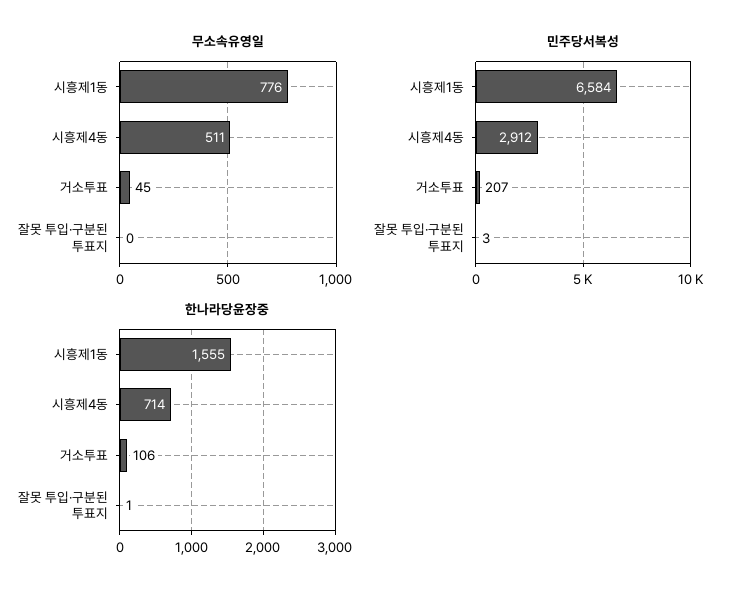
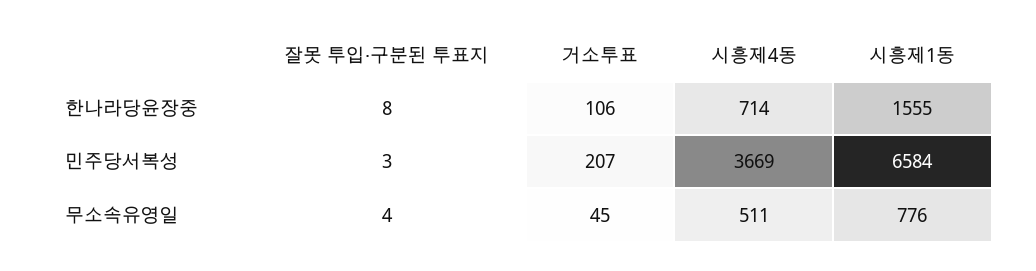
무소속유영일, 잘못 투입·구분된 투표지: 0 -> 4
민주당서복성, 시흥제4동: 2912 -> 3669
한나라당윤장중, 잘못 투입·구분된 투표지: 1 -> 8

